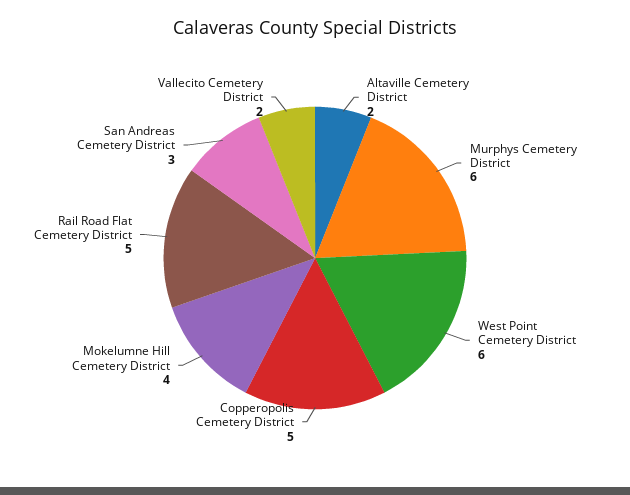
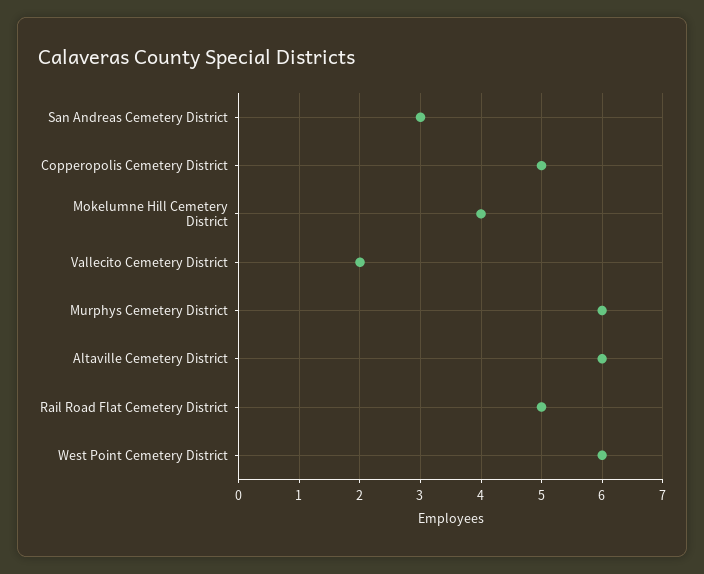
Altaville Cemetery District: 2 -> 6

